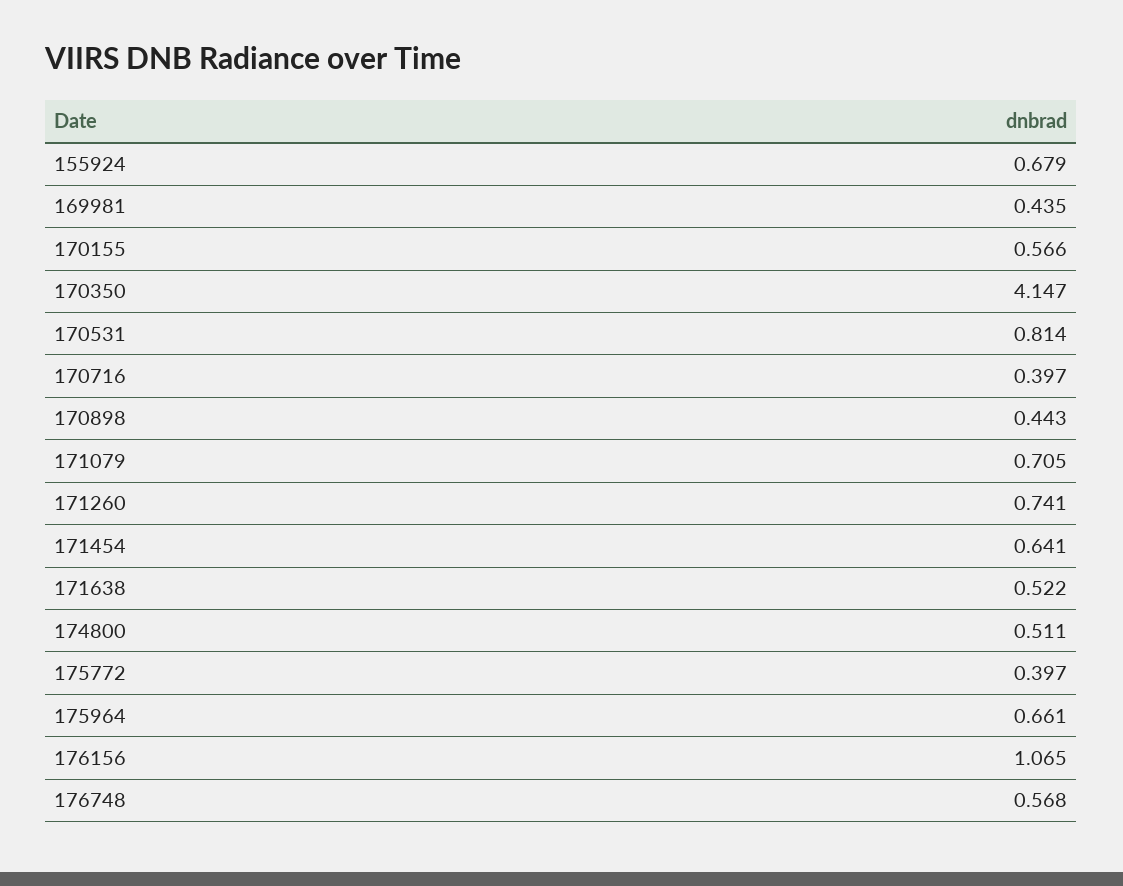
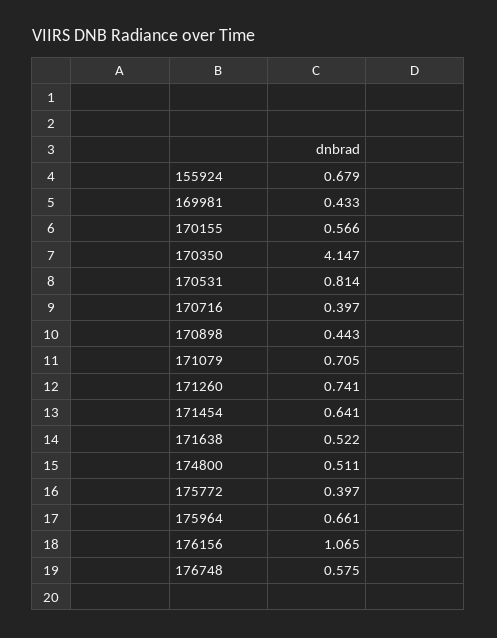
169981: 0.435 -> 0.433
176748: 0.568 -> 0.575

